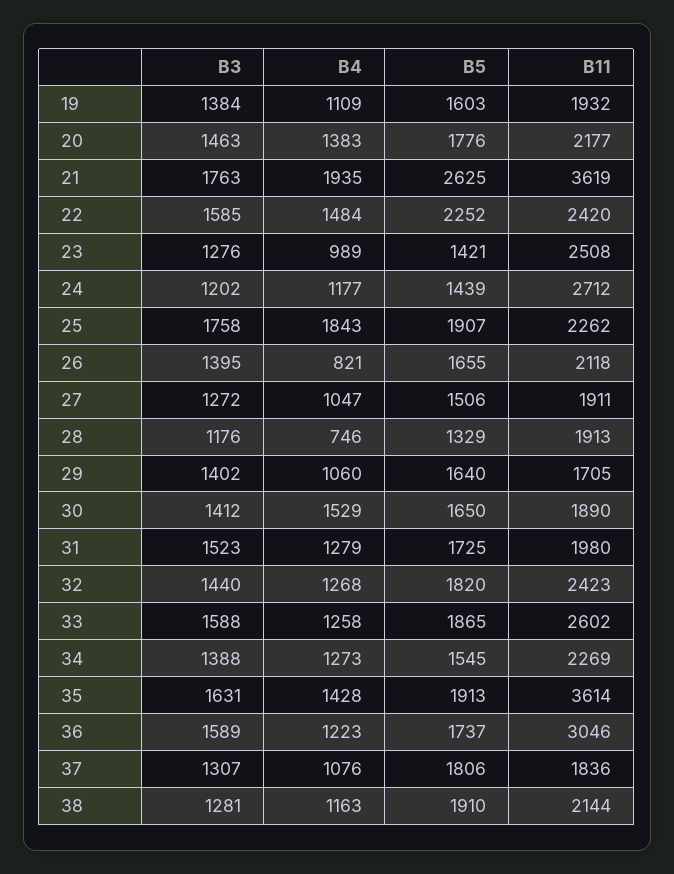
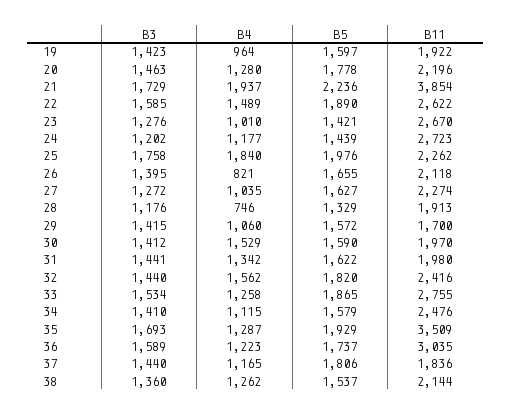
B3, 19: 1384 -> 1423
B4, 19: 1109 -> 964
B5, 19: 1603 -> 1597
B11, 19: 1932 -> 1922
B4, 20: 1383 -> 1280
B5, 20: 1776 -> 1778
B11, 20: 2177 -> 2196
B3, 21: 1763 -> 1729
B4, 21: 1935 -> 1937
B5, 21: 2625 -> 2236
B11, 21: 3619 -> 3854
B4, 22: 1484 -> 1489
B5, 22: 2252 -> 1890
B11, 22: 2420 -> 2622
B4, 23: 989 -> 1010
B11, 23: 2508 -> 2670
B11, 24: 2712 -> 2723
B4, 25: 1843 -> 1840
B5, 25: 1907 -> 1976
B4, 27: 1047 -> 1035
B5, 27: 1506 -> 1627
B11, 27: 1911 -> 2274
B3, 29: 1402 -> 1415
B5, 29: 1640 -> 1572
B11, 29: 1705 -> 1700
B5, 30: 1650 -> 1590
B11, 30: 1890 -> 1970
B3, 31: 1523 -> 1441
B4, 31: 1279 -> 1342
B5, 31: 1725 -> 1622
B4, 32: 1268 -> 1562
B11, 32: 2423 -> 2416
B3, 33: 1588 -> 1534
B11, 33: 2602 -> 2755
B3, 34: 1388 -> 1410
B4, 34: 1273 -> 1115
B5, 34: 1545 -> 1579
B11, 34: 2269 -> 2476
B3, 35: 1631 -> 1693
B4, 35: 1428 -> 1287
B5, 35: 1913 -> 1929
B11, 35: 3614 -> 3509
B11, 36: 3046 -> 3035
B3, 37: 1307 -> 1440
B4, 37: 1076 -> 1165
B3, 38: 1281 -> 1360
B4, 38: 1163 -> 1262
B5, 38: 1910 -> 1537

